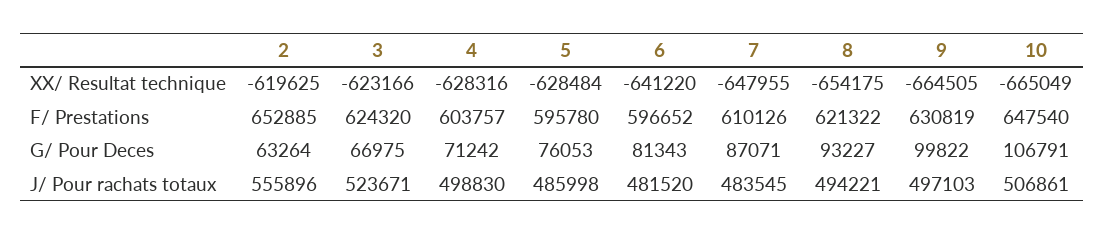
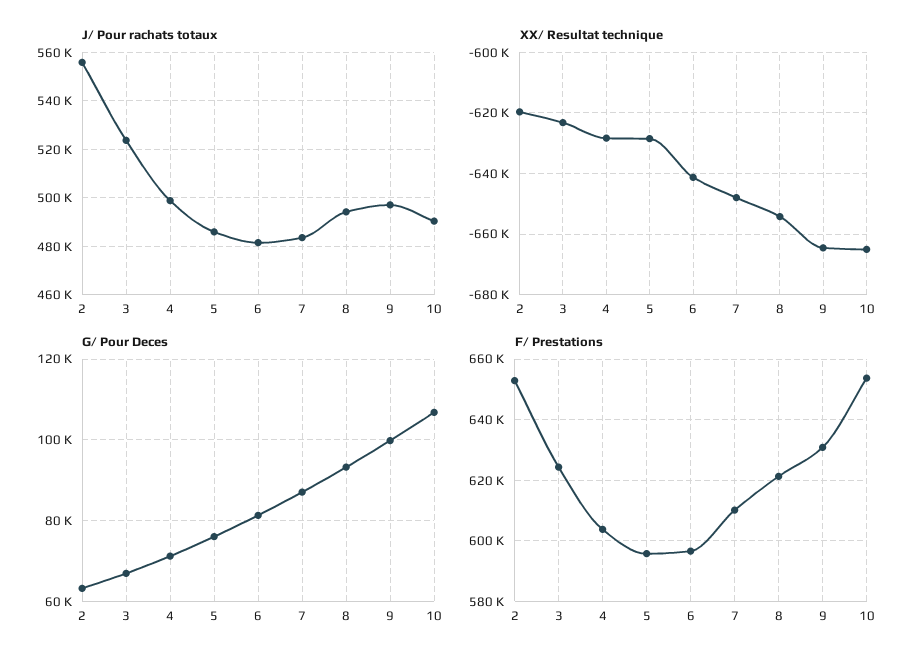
F/ Prestations, 10: 647540 -> 654000
J/ Pour rachats totaux, 10: 506861 -> 490000

